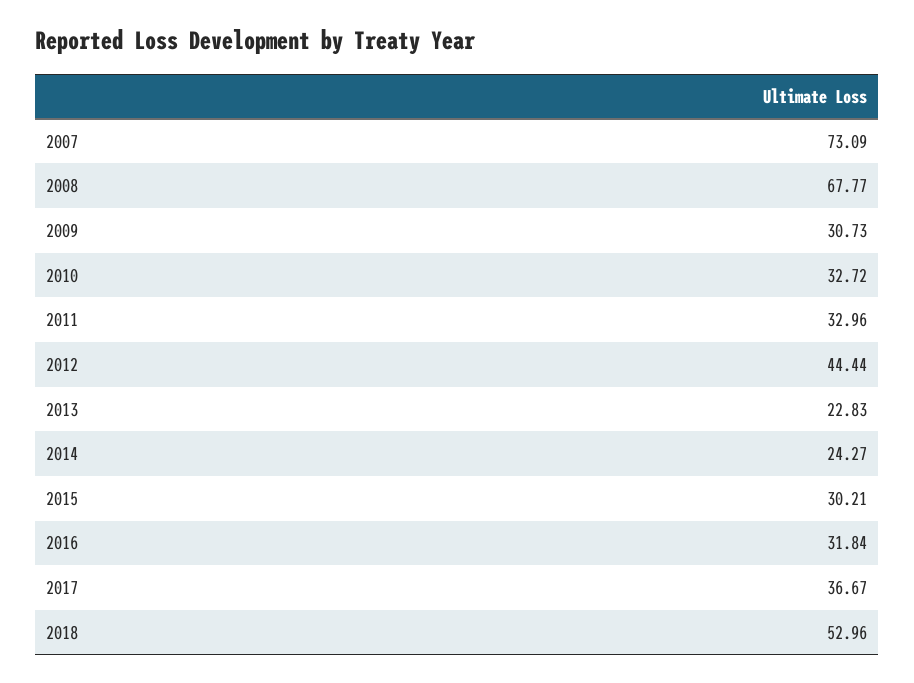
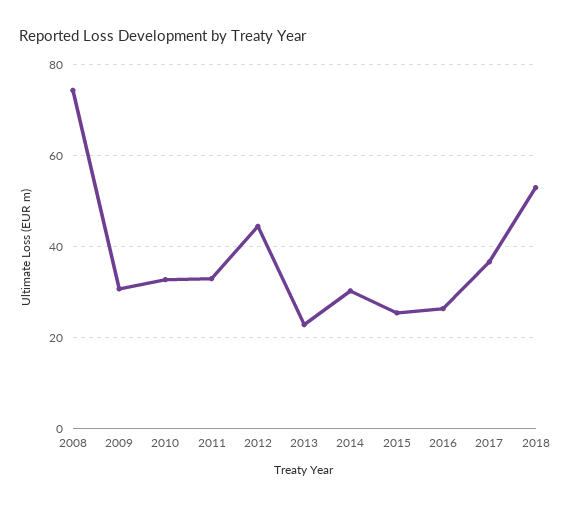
2007: 73.09 -> none
2008: 67.77 -> 74
2014: 24.27 -> 30
2015: 30.21 -> 26
2016: 31.84 -> 26

